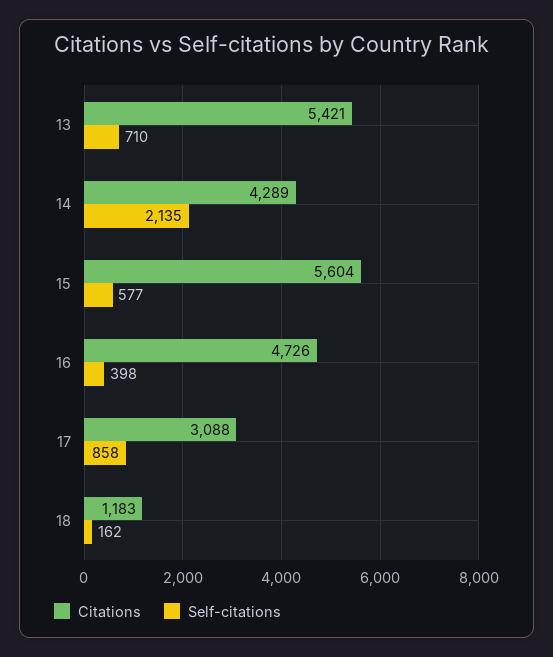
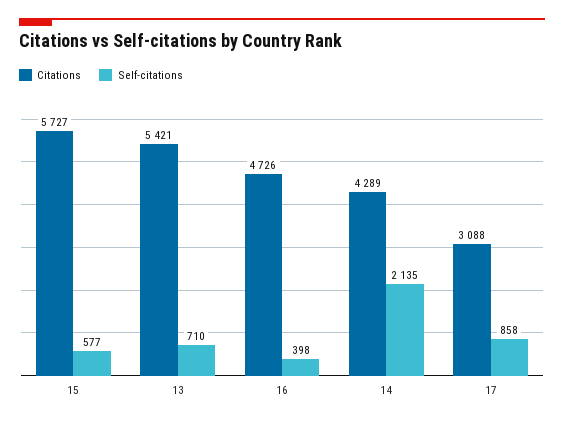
Citations, 15: 5604 -> 5727
Citations, 18: 1183 -> none
Self-citations, 18: 162 -> none

